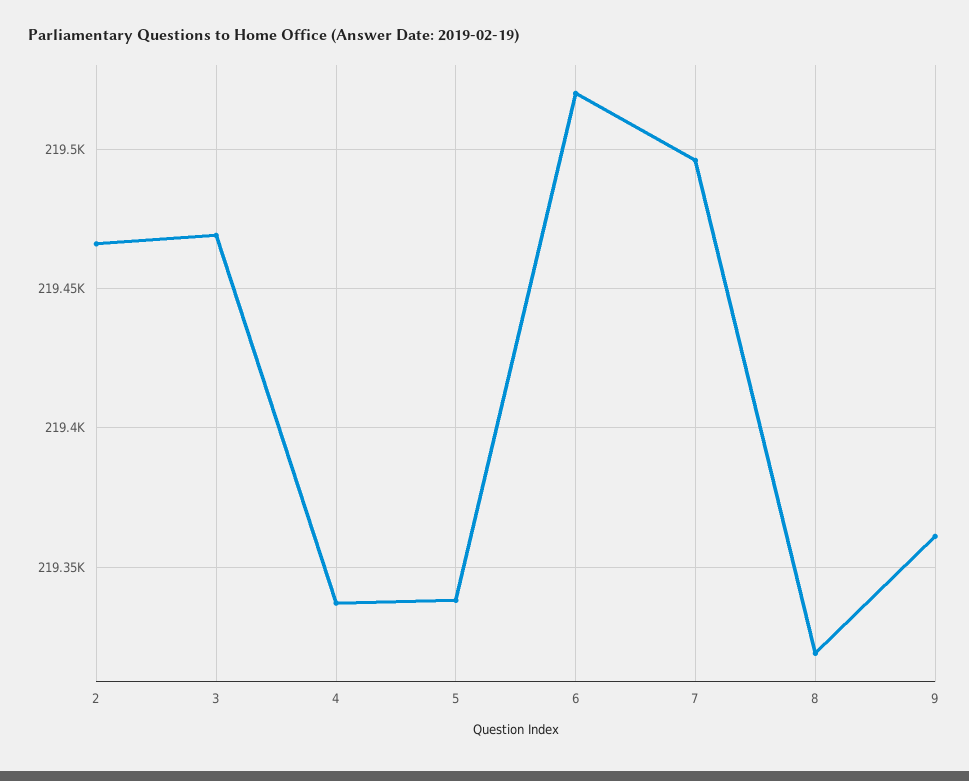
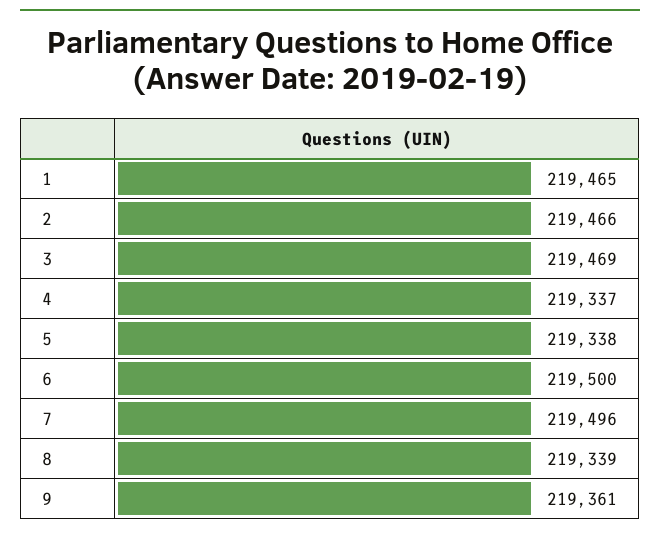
6: 219520 -> 219500
8: 219320 -> 219339
1: none -> 219465

